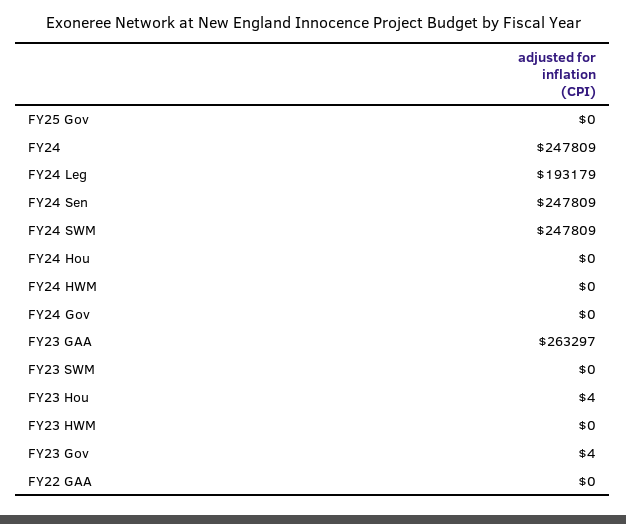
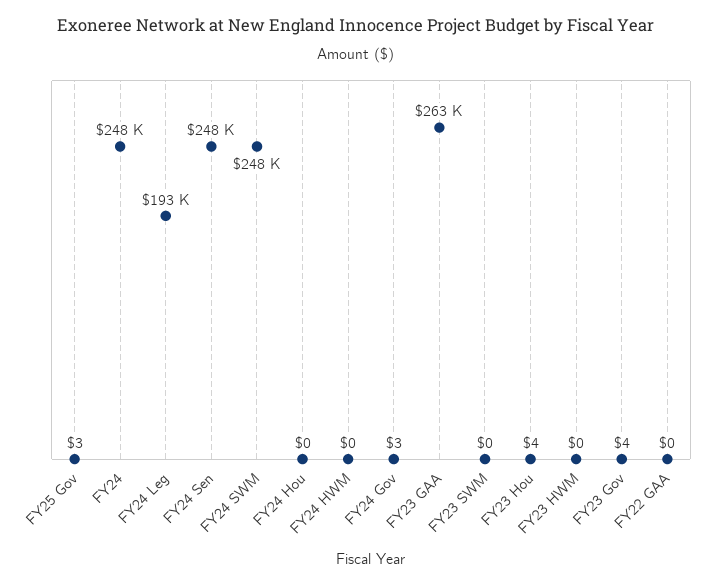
FY25 Gov: 0 -> 3
FY24 Gov: 0 -> 3

